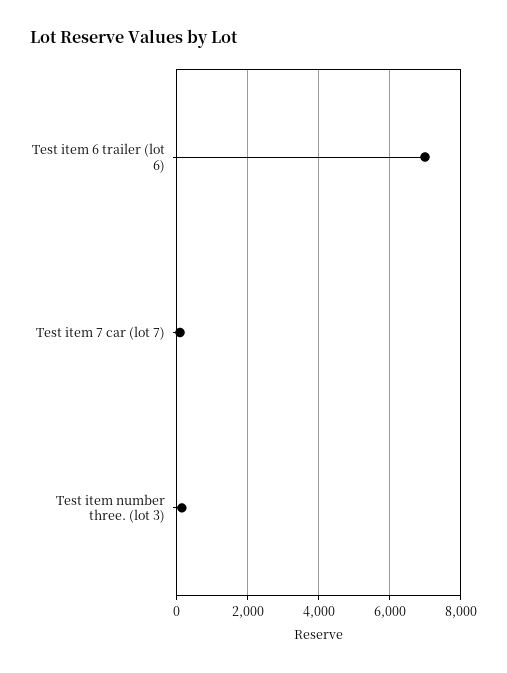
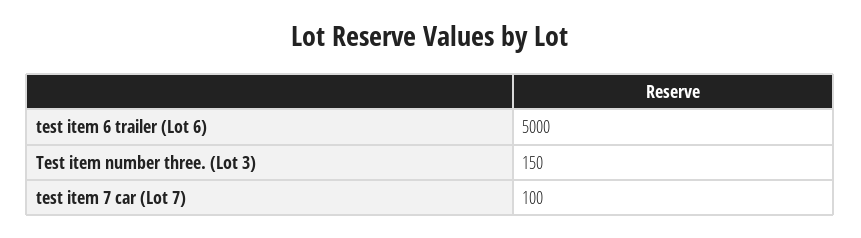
Test item 6 trailer (lot 6): 7000 -> 5000

